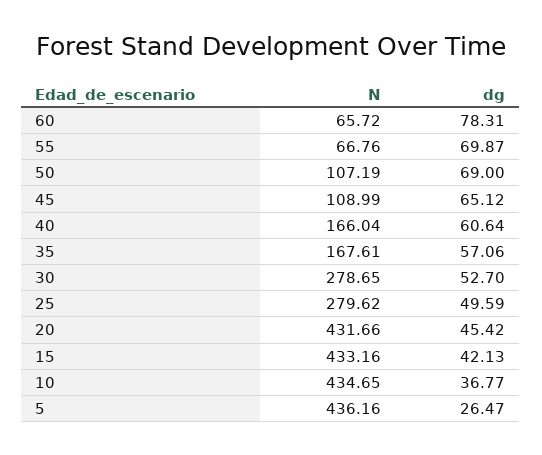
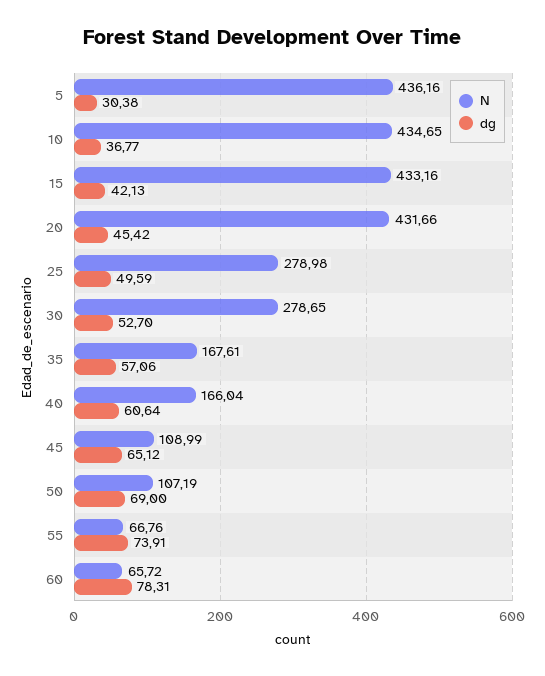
dg, 55: 69.87 -> 73.91
N, 25: 279.62 -> 278.98
dg, 5: 26.47 -> 30.38

